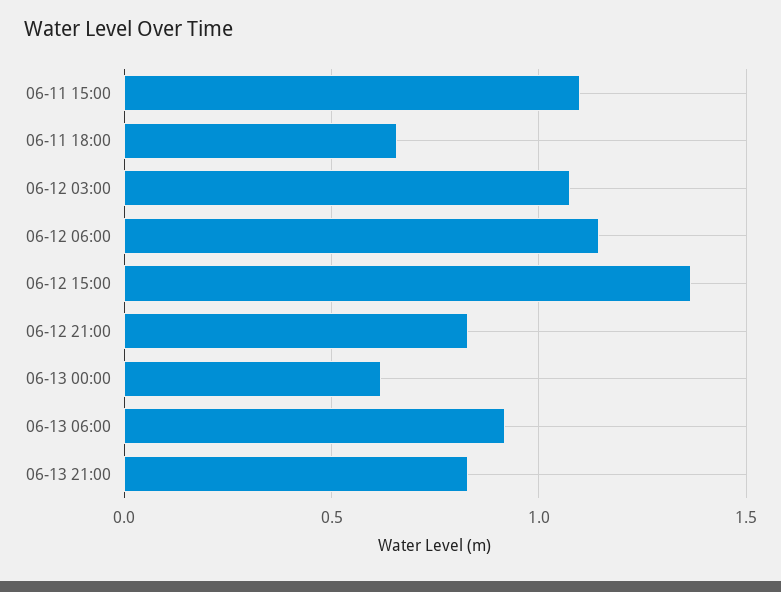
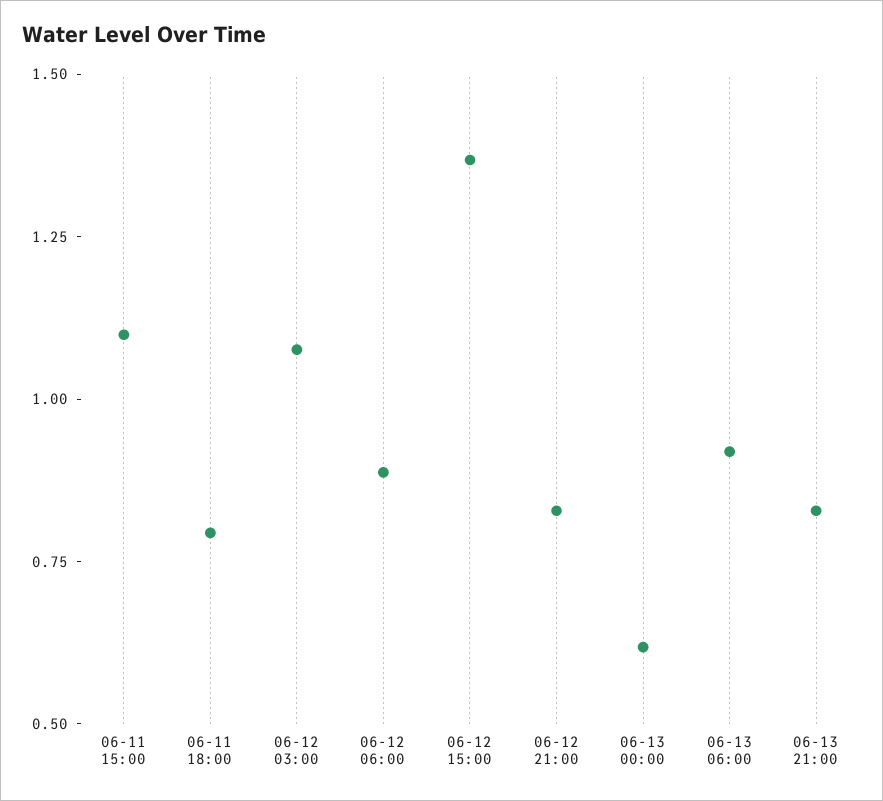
06-11 18:00: 0.65 -> 0.8
06-12 06:00: 1.15 -> 0.9

